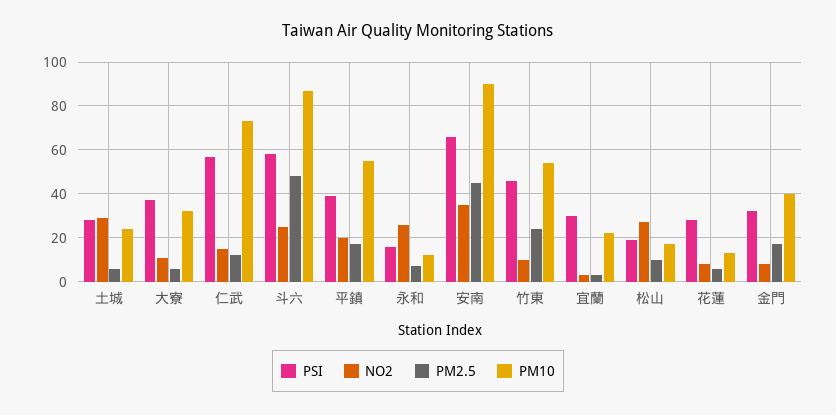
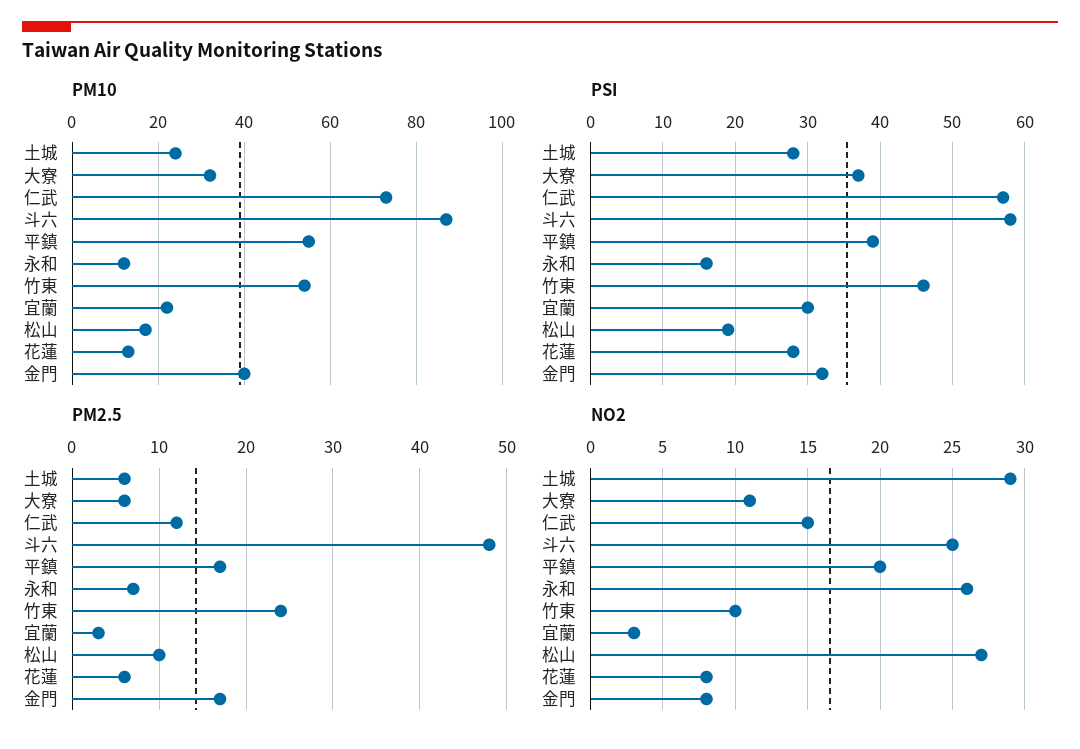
PSI, 安南: 65 -> none
NO2, 安南: 35 -> none
PM2.5, 安南: 45 -> none
PM10, 安南: 90 -> none

